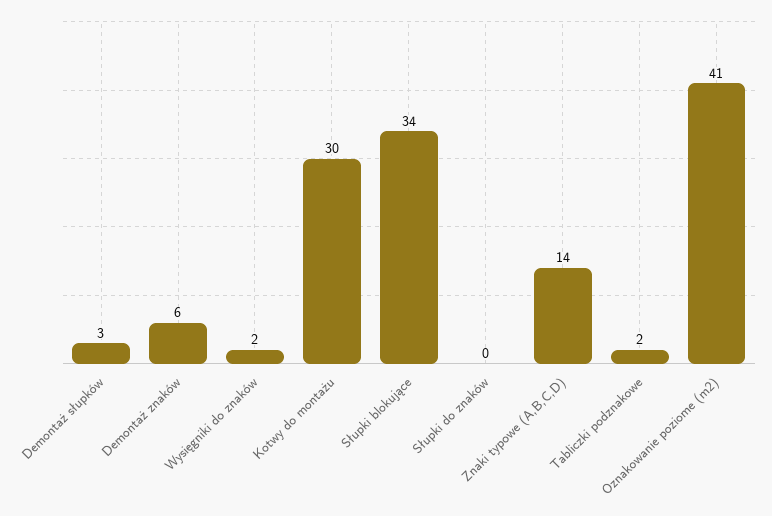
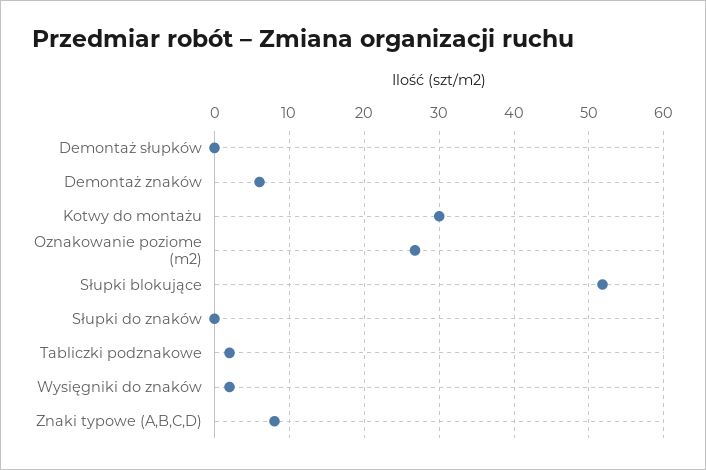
Demontaż słupków: 3 -> 0
Słupki blokujące: 34 -> 52
Znaki typowe (A,B,C,D): 14 -> 8
Oznakowanie poziome (m2): 41 -> 27

